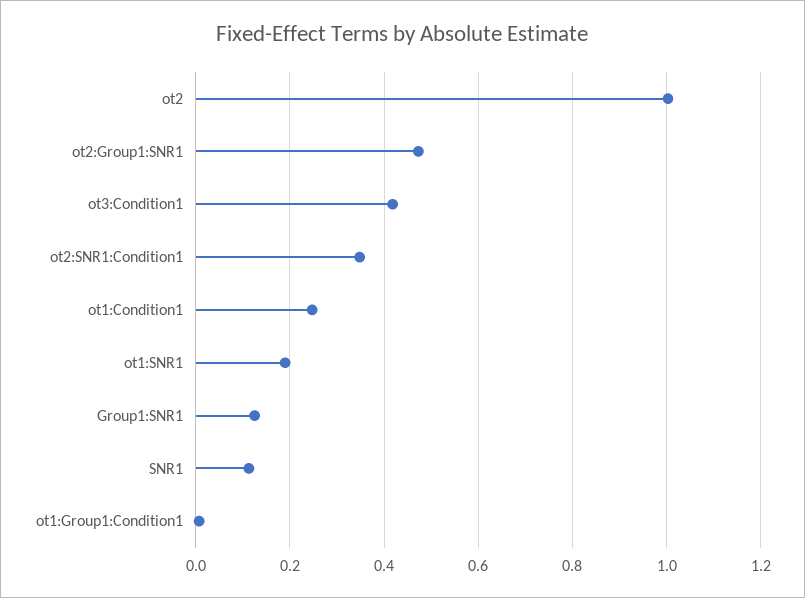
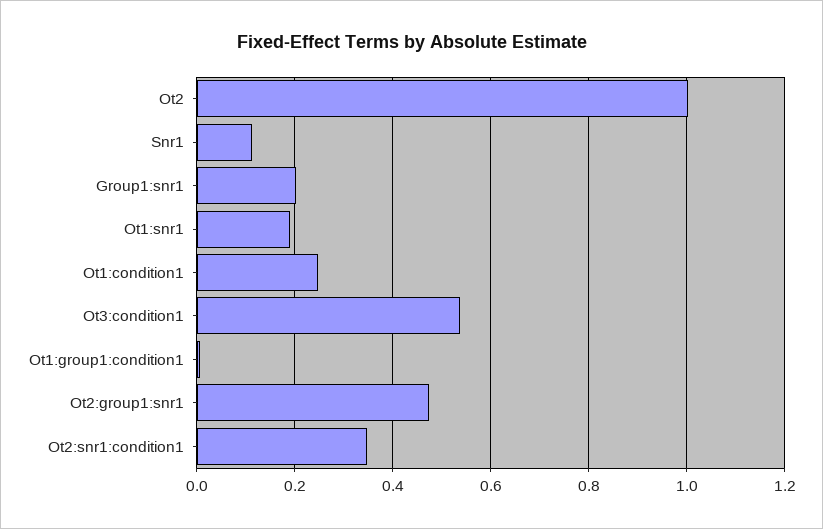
ot3:Condition1: 0.42 -> 0.54
Group1:SNR1: 0.12 -> 0.2

